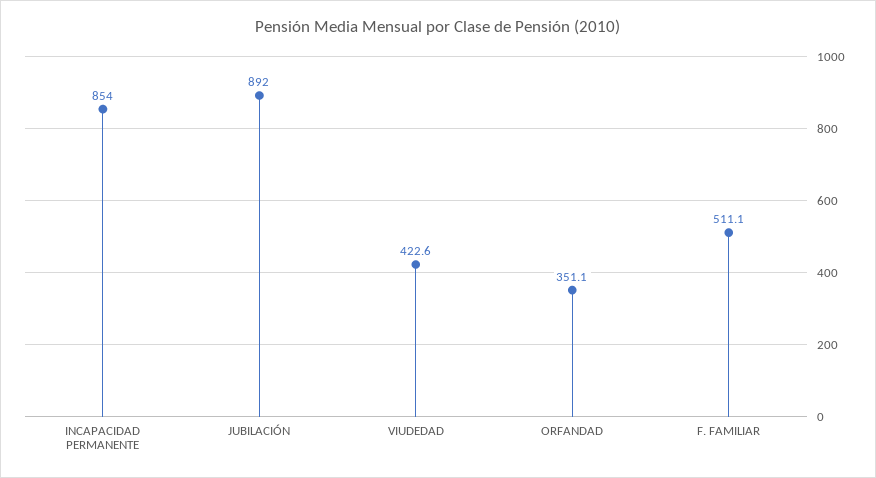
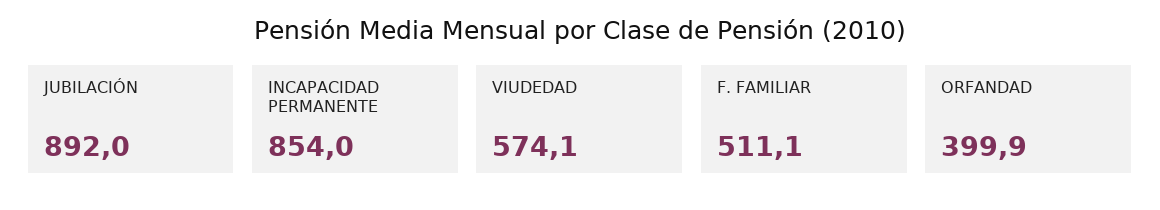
VIUDEDAD: 422.6 -> 574.1
ORFANDAD: 351.1 -> 399.9

